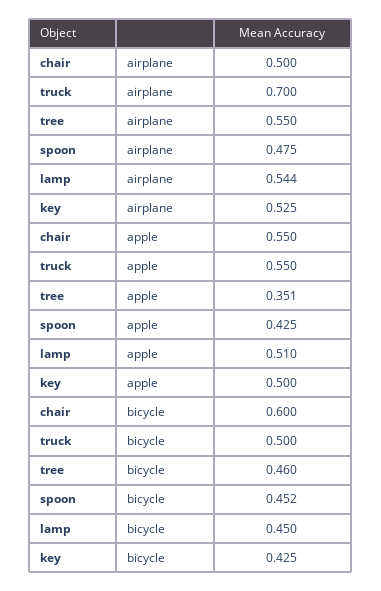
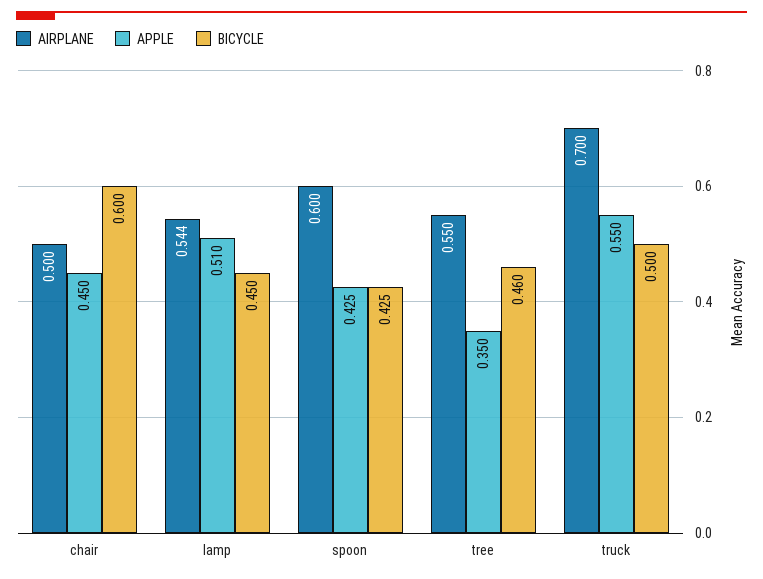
airplane, spoon: 0.475 -> 0.6
airplane, key: 0.525 -> none
apple, chair: 0.55 -> 0.45
apple, tree: 0.351 -> 0.35
apple, key: 0.5 -> none
bicycle, spoon: 0.452 -> 0.425
bicycle, key: 0.425 -> none

